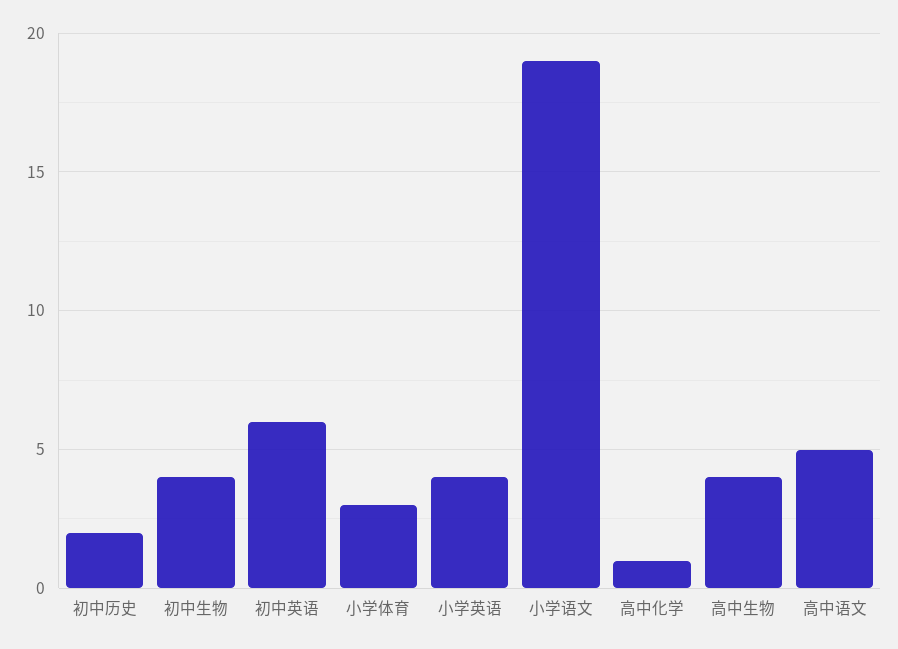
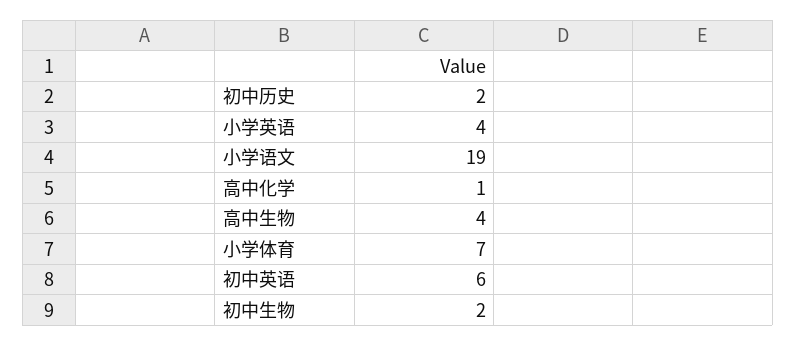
初中生物: 4 -> 2
小学体育: 3 -> 7
高中语文: 5 -> none

